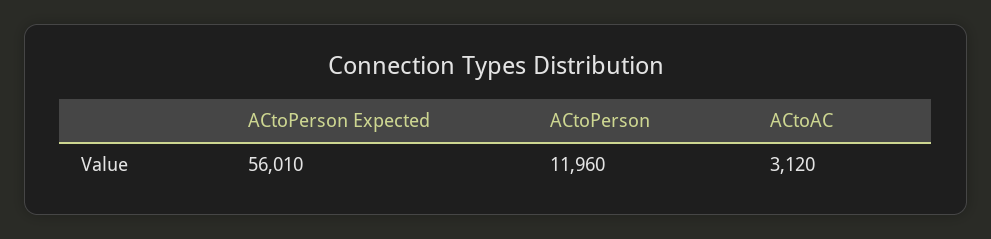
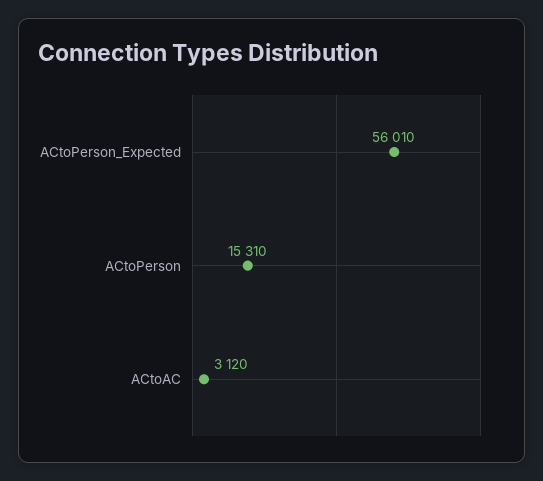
ACtoPerson: 11960 -> 15310

